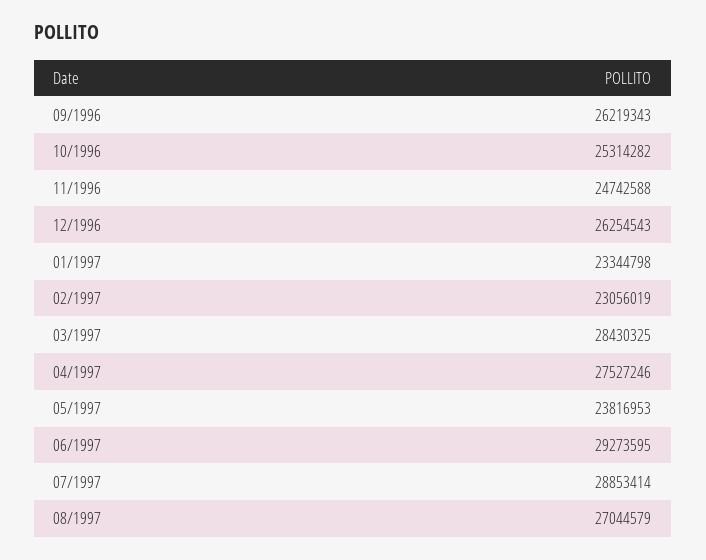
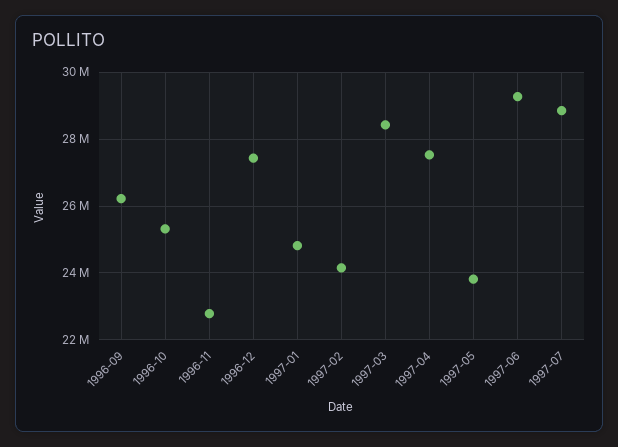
11/1996: 24742588 -> 22800000
12/1996: 26254543 -> 27400000
01/1997: 23344798 -> 24800000
02/1997: 23056019 -> 24200000
08/1997: 27044579 -> none

